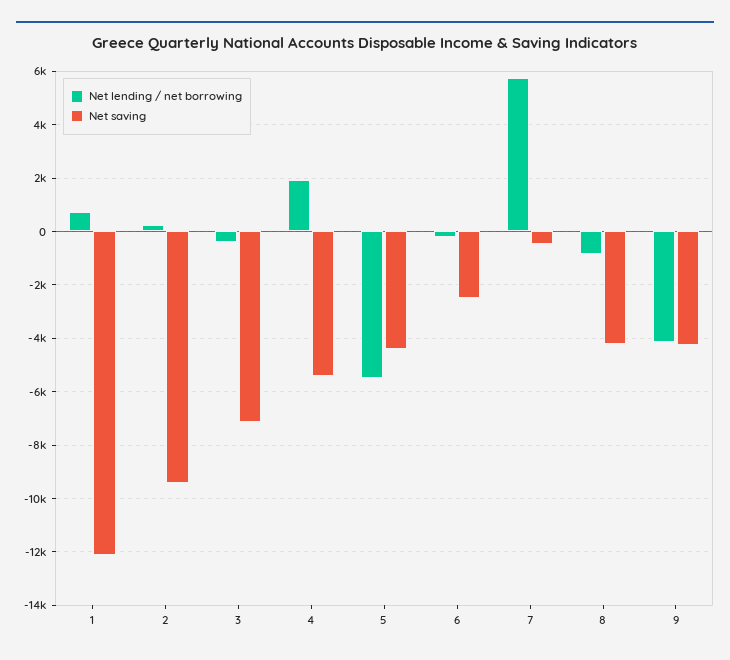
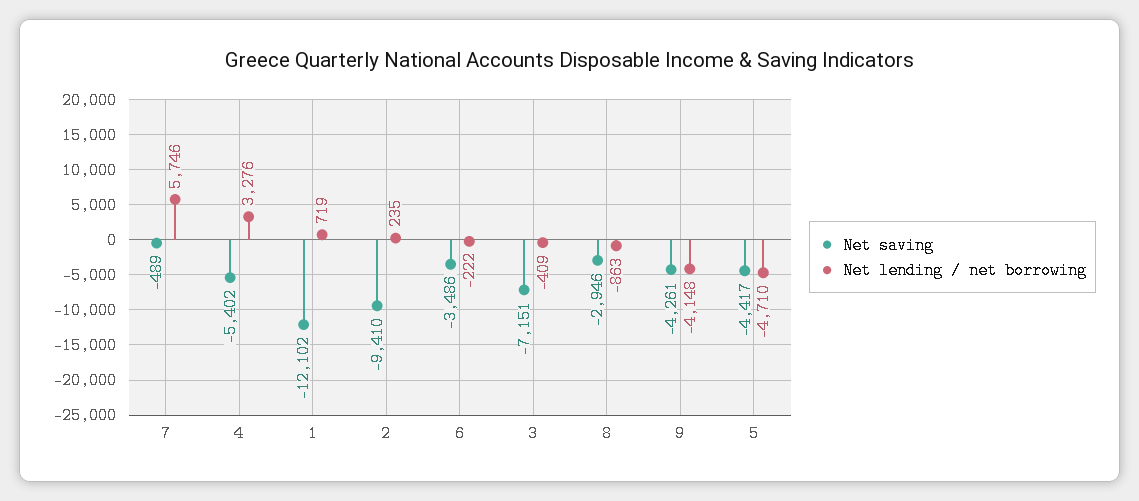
Net lending / net borrowing, 4: 2000 -> 3276
Net lending / net borrowing, 5: -5500 -> -4710
Net saving, 6: -2500 -> -3486
Net saving, 8: -4250 -> -2946

